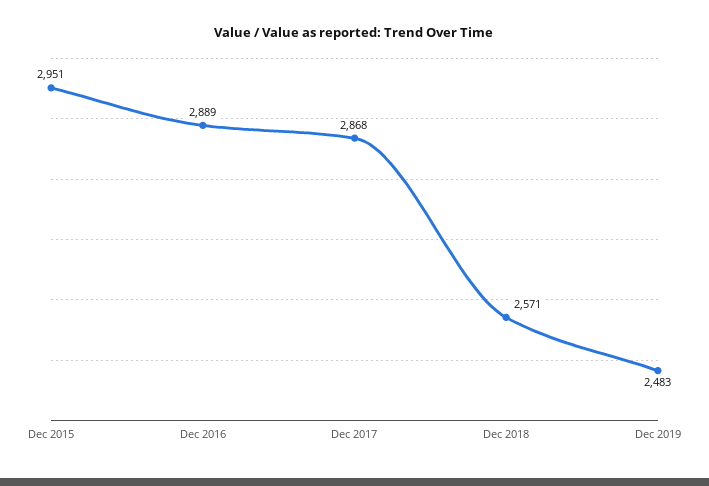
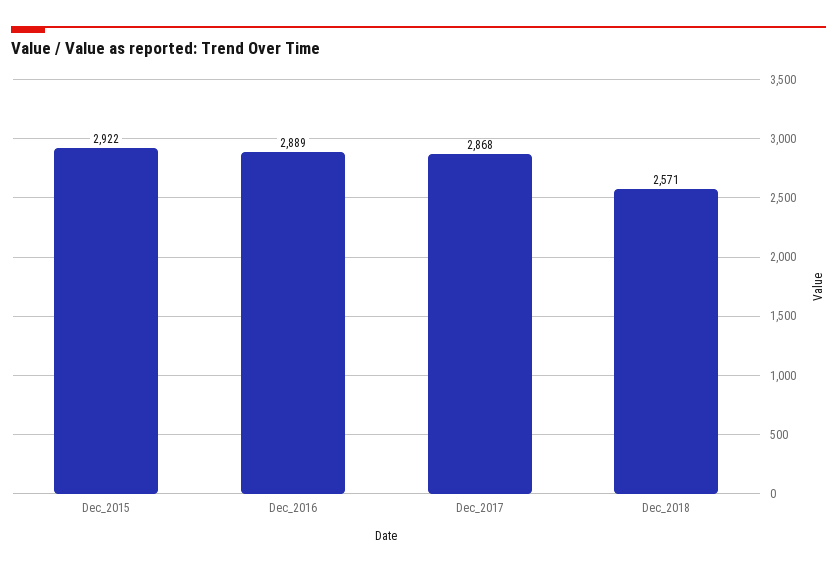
Dec 2015: 2951 -> 2922
Dec 2019: 2483 -> none

